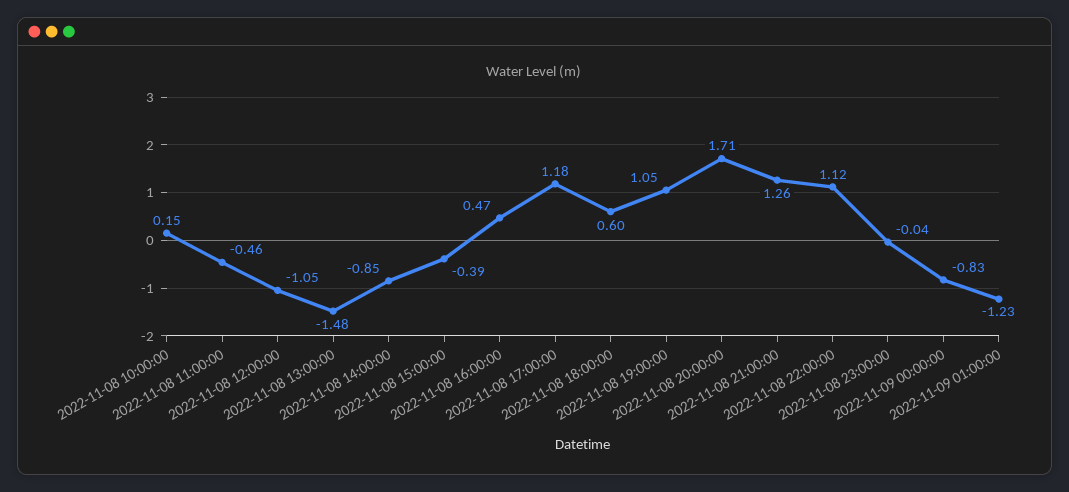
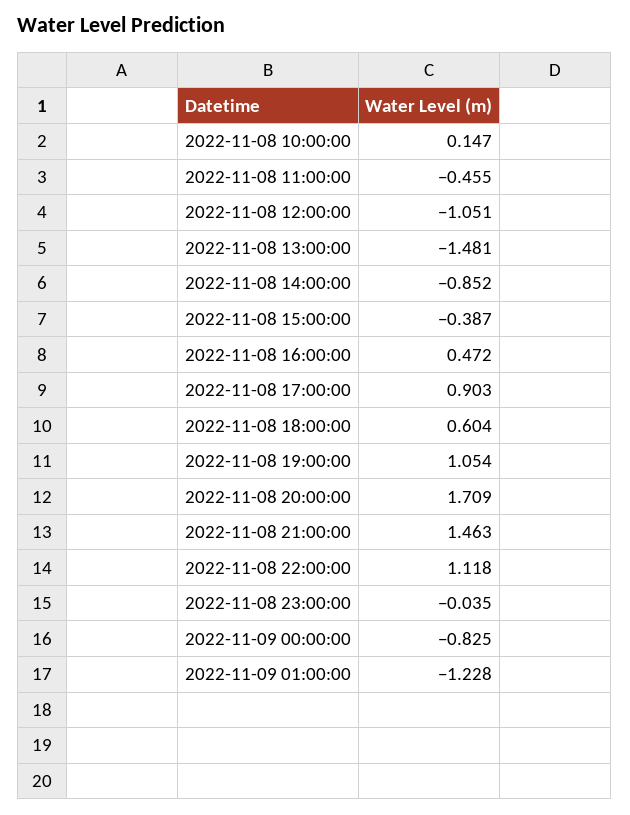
2022-11-08 17:00:00: 1.18 -> 0.903
2022-11-08 21:00:00: 1.26 -> 1.463

